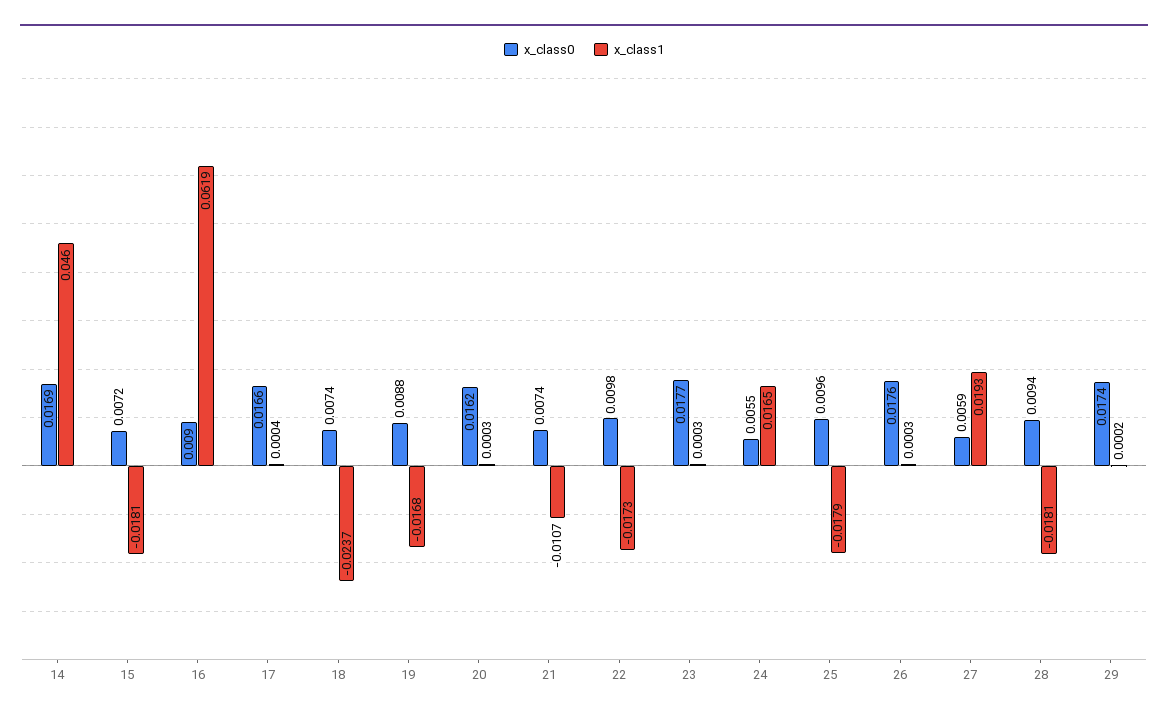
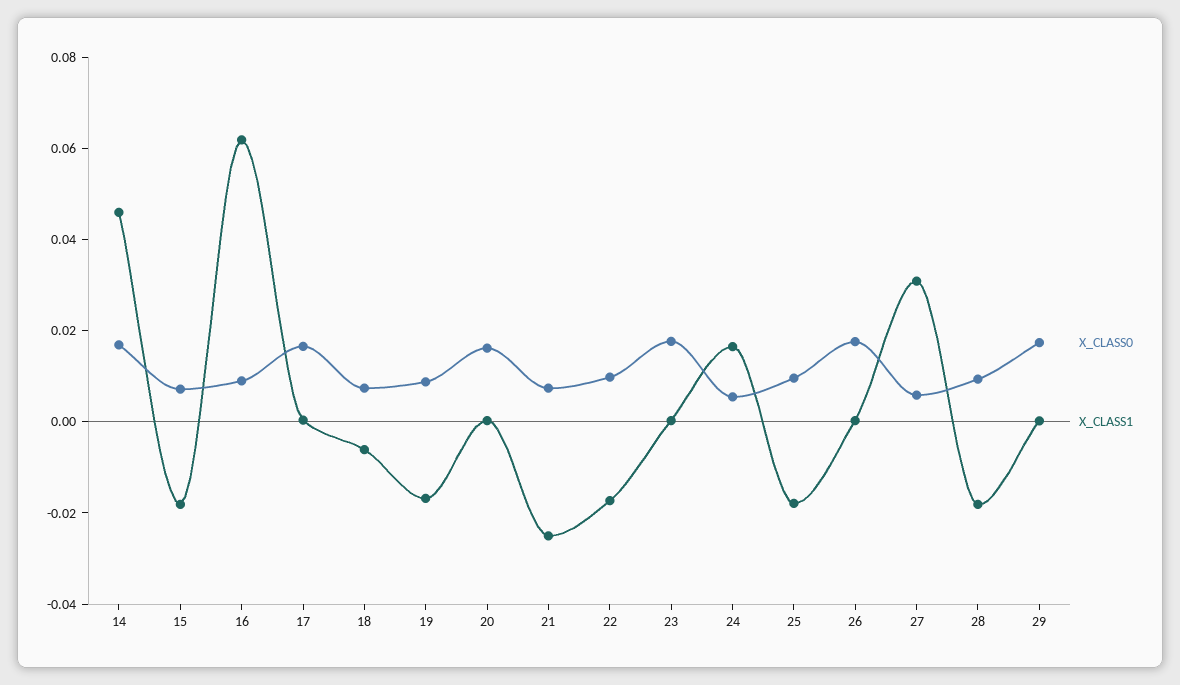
x_class1, 18: -0.0237 -> -0.005
x_class1, 21: -0.0107 -> -0.025
x_class1, 27: 0.0193 -> 0.03

